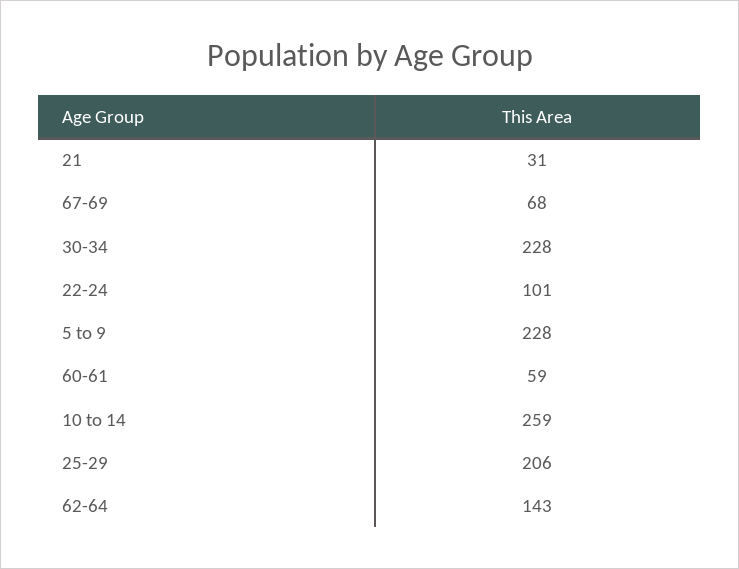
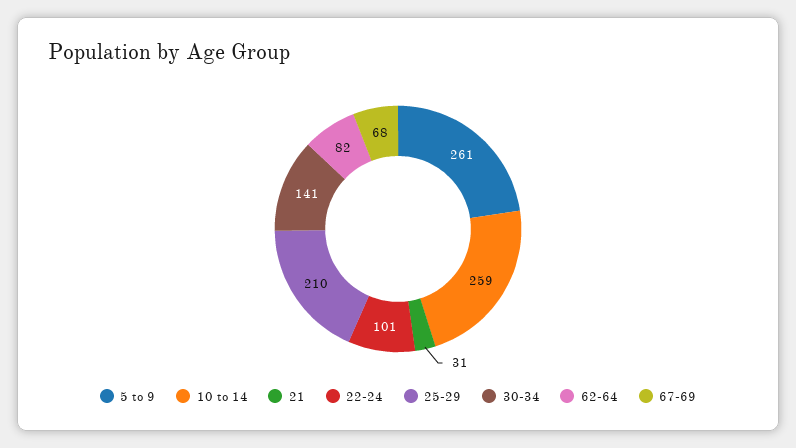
30-34: 228 -> 141
5 to 9: 228 -> 261
60-61: 59 -> none
25-29: 206 -> 210
62-64: 143 -> 82

